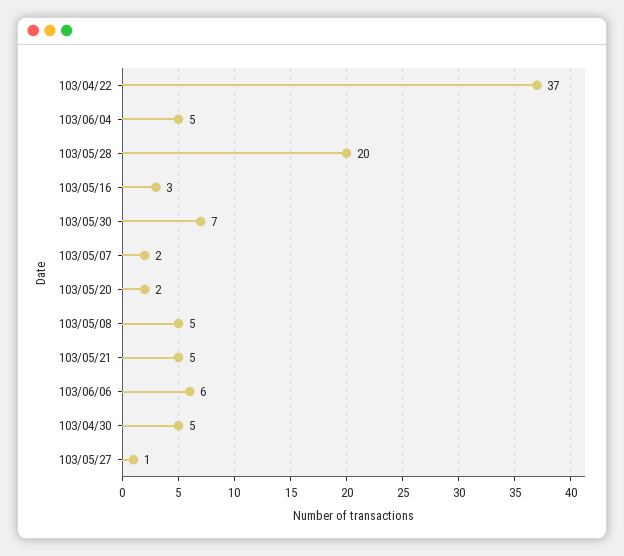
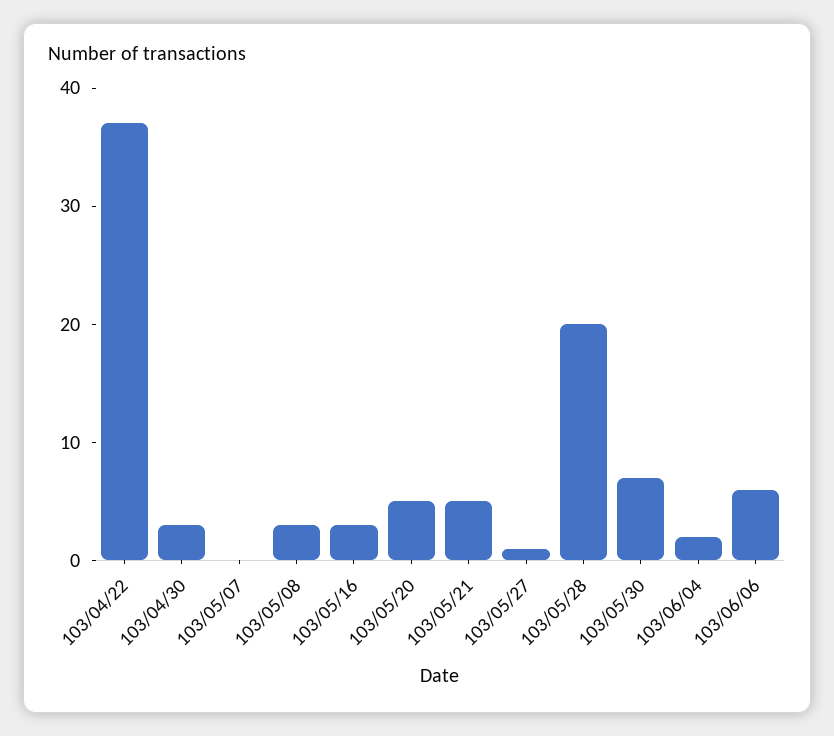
103/06/04: 5 -> 2
103/05/07: 2 -> 0
103/05/20: 2 -> 5
103/05/08: 5 -> 3
103/04/30: 5 -> 3

